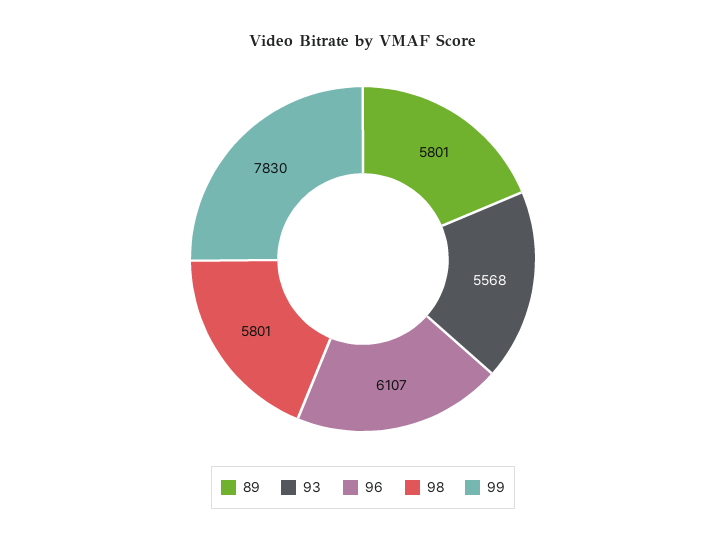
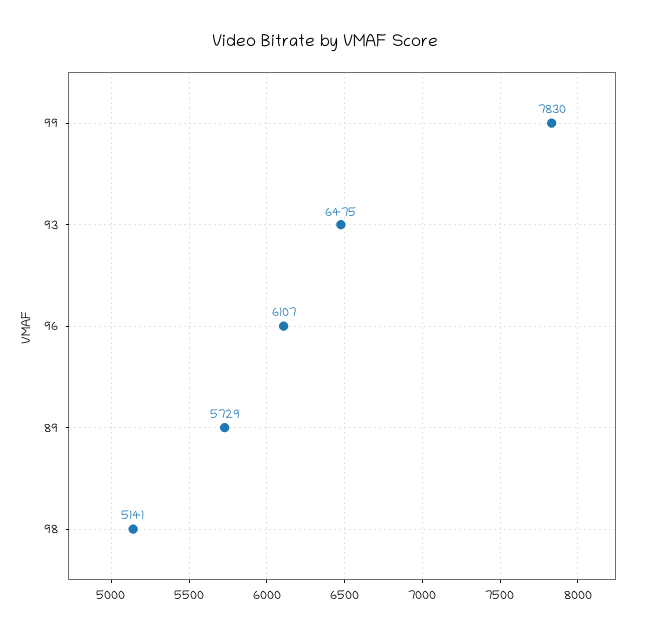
89: 5801 -> 5729
93: 5568 -> 6475
98: 5801 -> 5141

